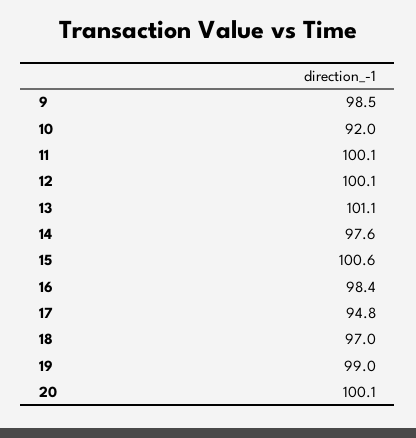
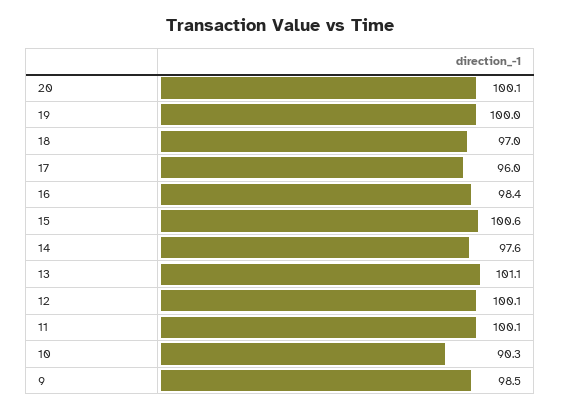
10: 92 -> 90.3
17: 94.8 -> 96
19: 99 -> 100

